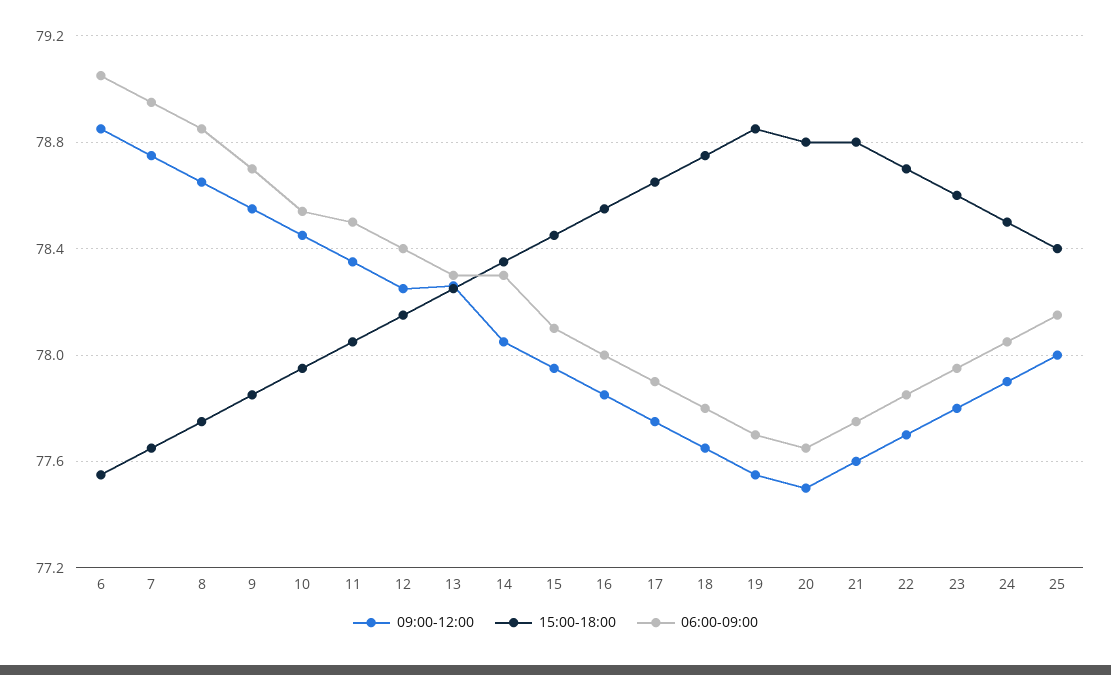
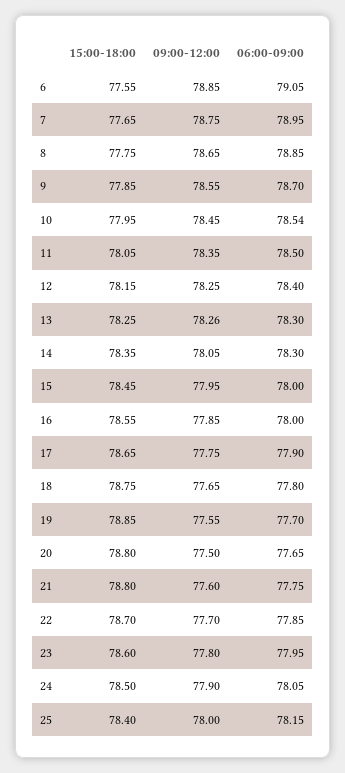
06:00-09:00, 15: 78.1 -> 78

